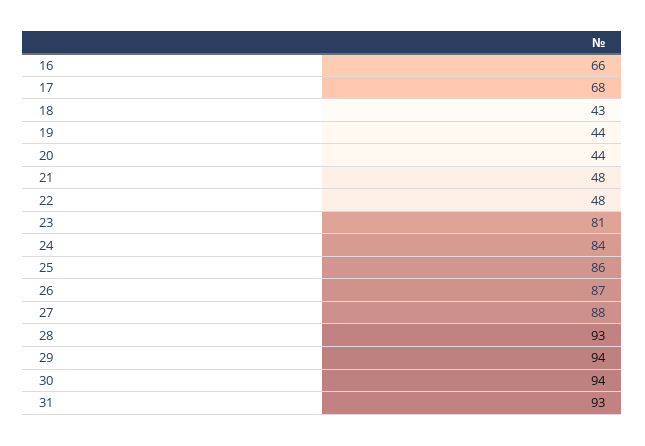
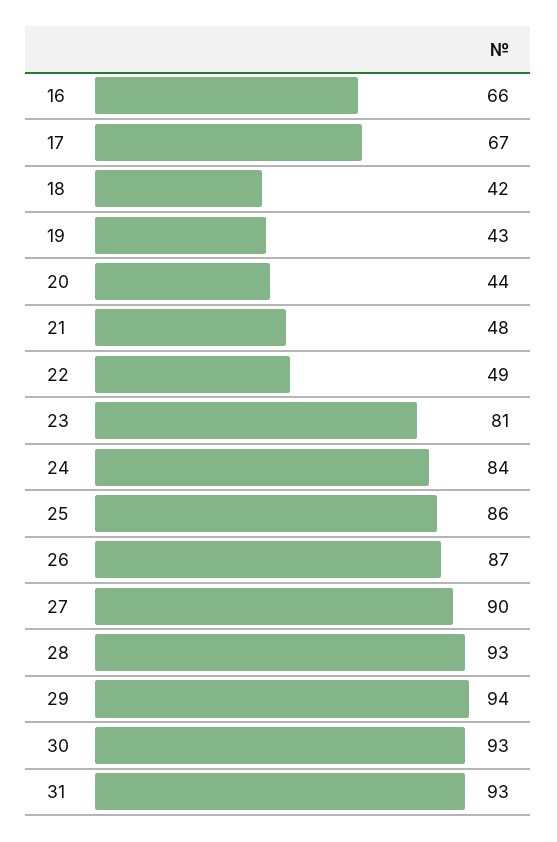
17: 68 -> 67
18: 43 -> 42
19: 44 -> 43
22: 48 -> 49
27: 88 -> 90
30: 94 -> 93

